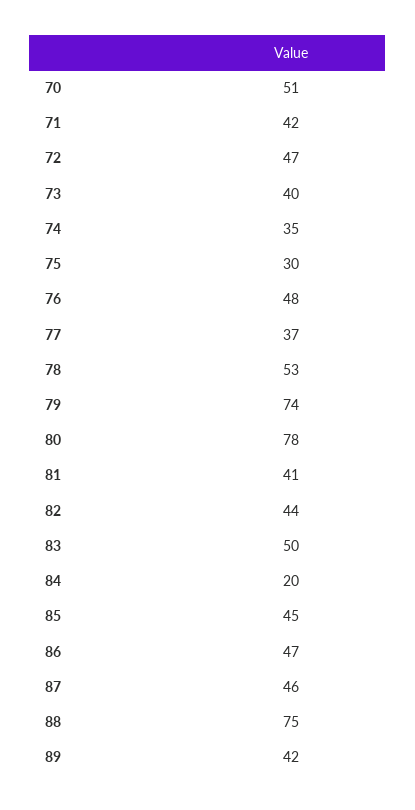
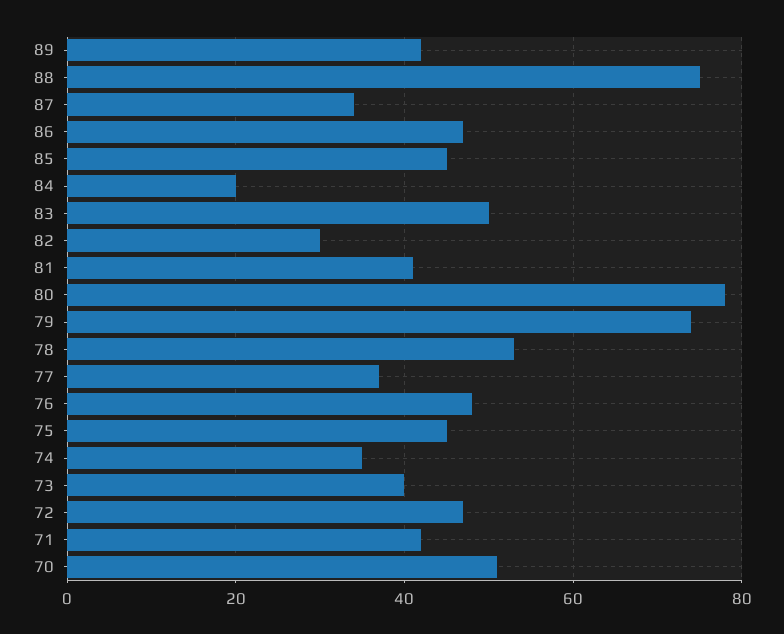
75: 30 -> 45
82: 44 -> 30
87: 46 -> 35

